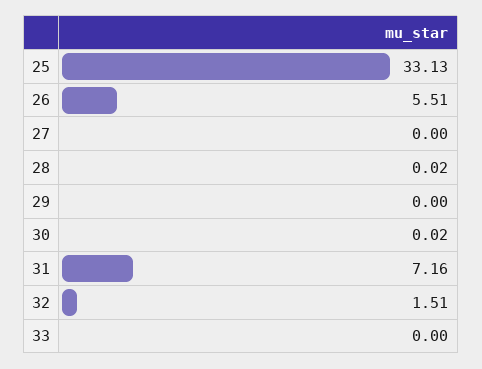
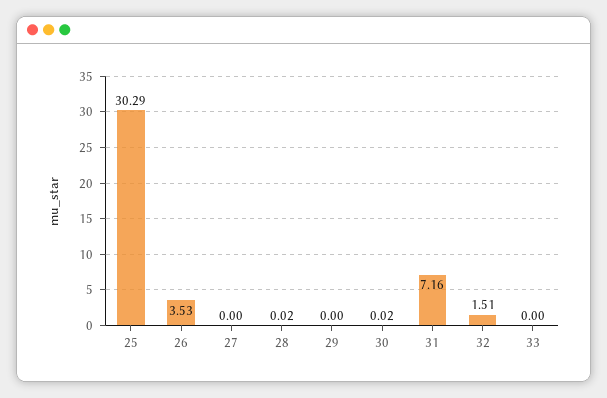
25: 33.13 -> 30.29
26: 5.51 -> 3.53

